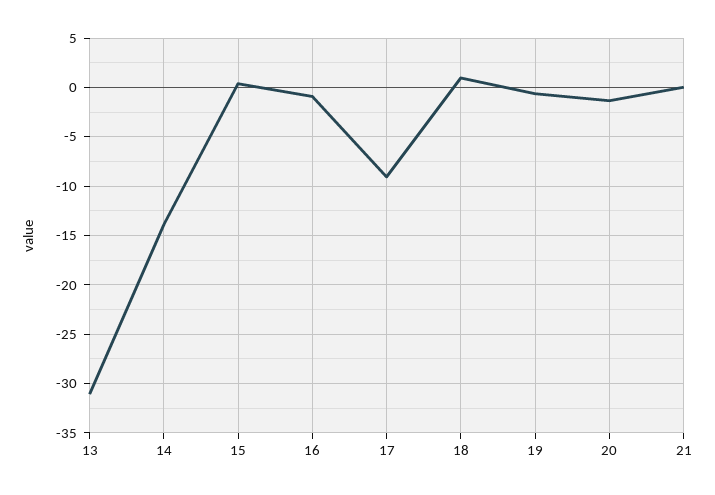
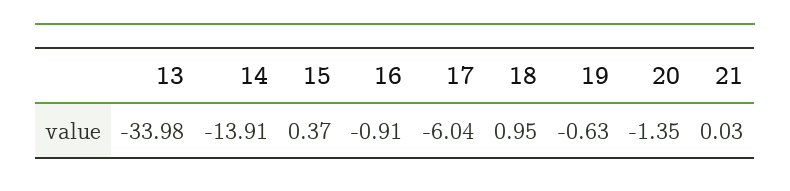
13: -31 -> -33.98
17: -9 -> -6.04

